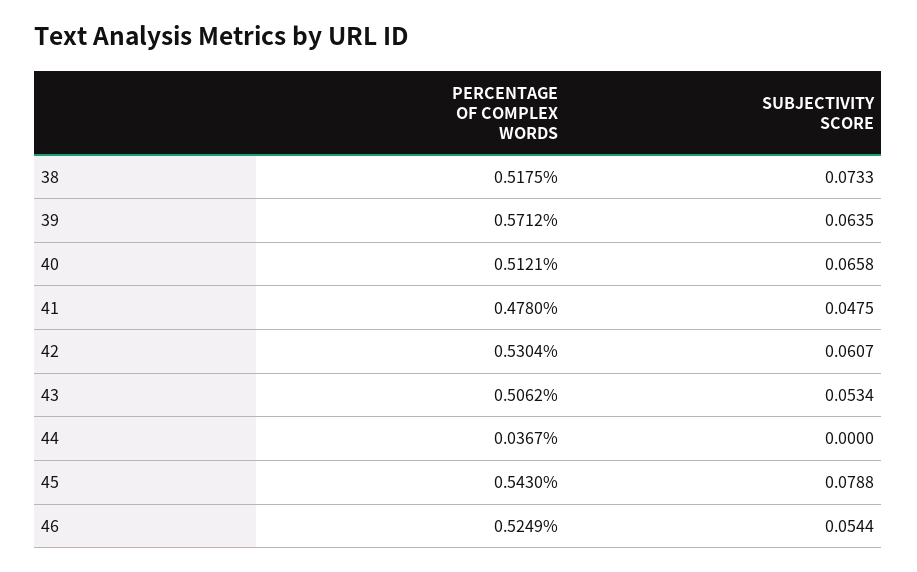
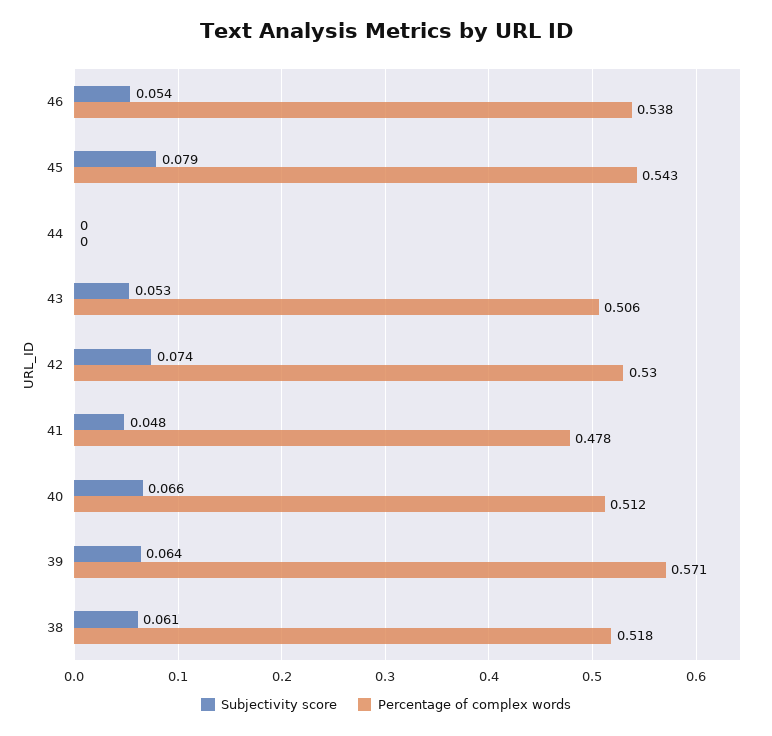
SUBJECTIVITY SCORE, 38: 0.0733 -> 0.061
SUBJECTIVITY SCORE, 42: 0.0607 -> 0.074
PERCENTAGE OF COMPLEX WORDS, 44: 0.0367 -> 0
PERCENTAGE OF COMPLEX WORDS, 46: 0.5249 -> 0.538

